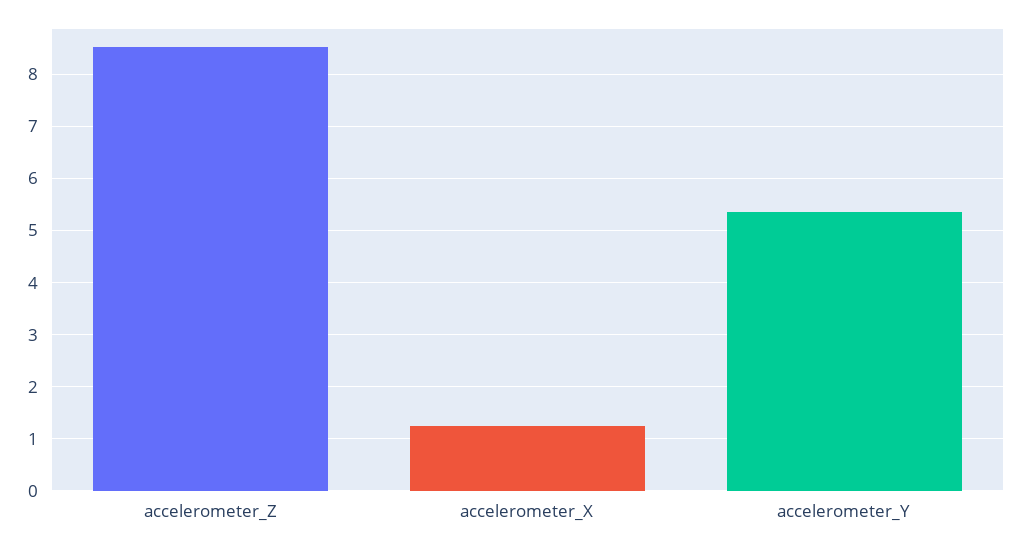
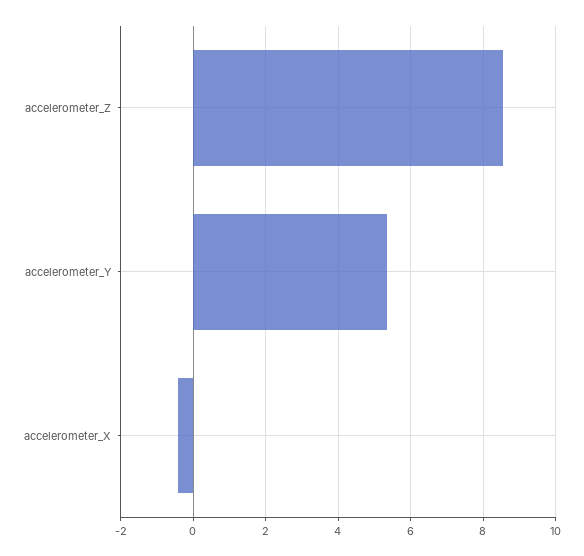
accelerometer_X: 1.2 -> -0.4

